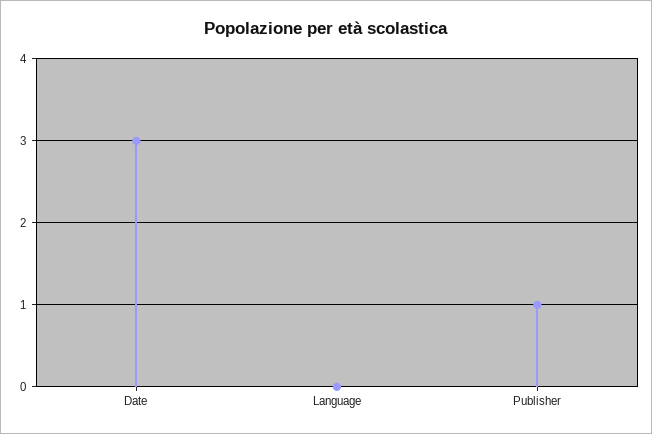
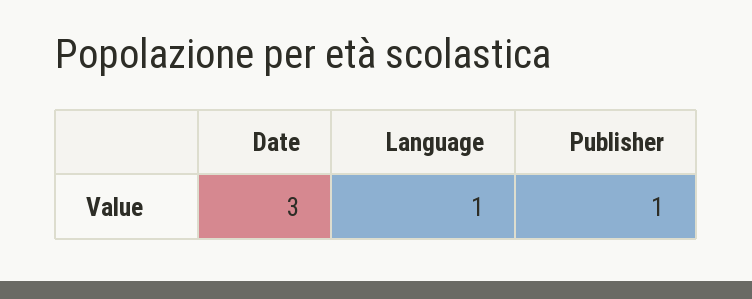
Language: 0 -> 1

